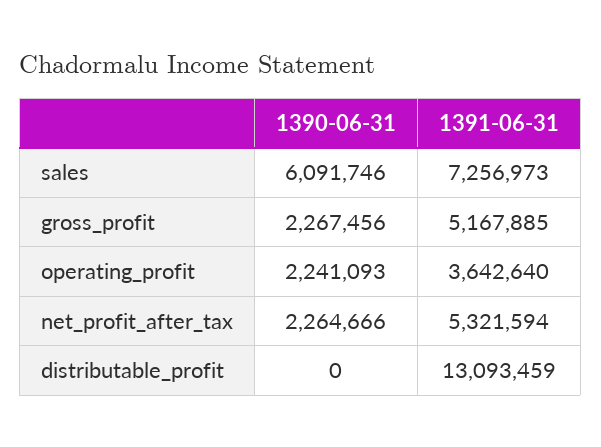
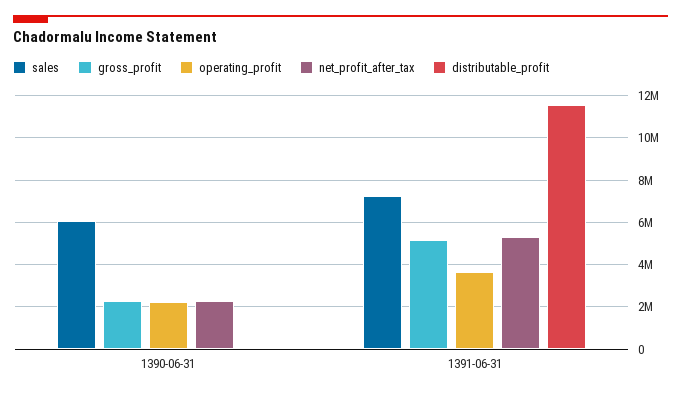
distributable_profit, 1391-06-31: 13093459 -> 11500000

